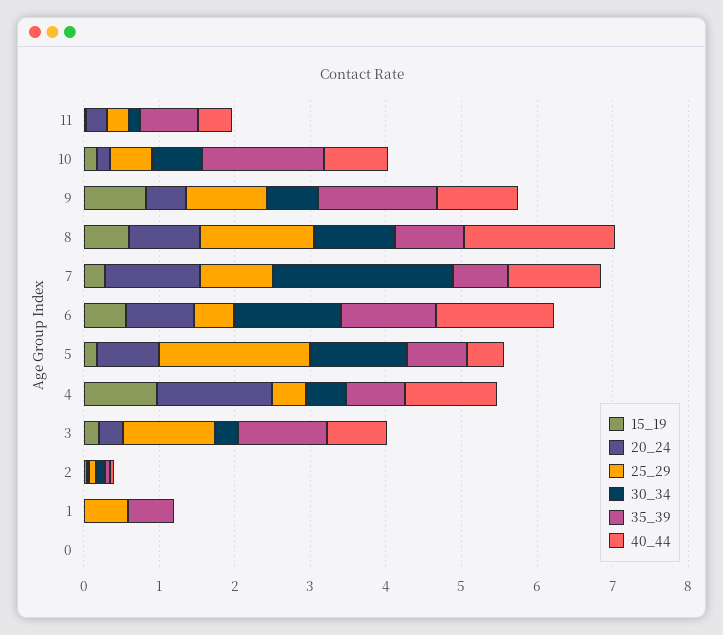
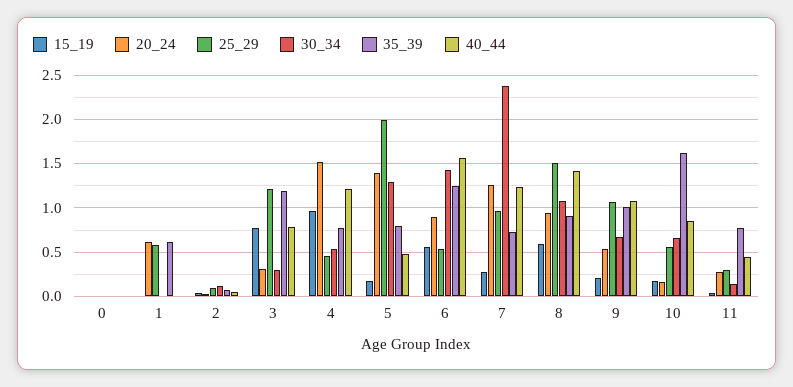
15_19, 9: 0.8 -> 0.2
35_39, 9: 1.6 -> 1
40_44, 8: 2 -> 1.4
20_24, 5: 0.8 -> 1.4
15_19, 3: 0.2 -> 0.8
20_24, 1: 0 -> 0.6

